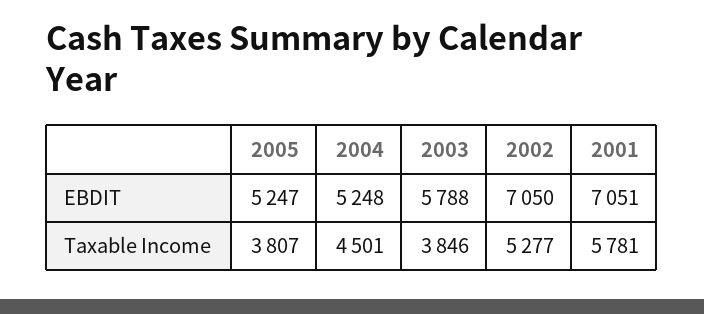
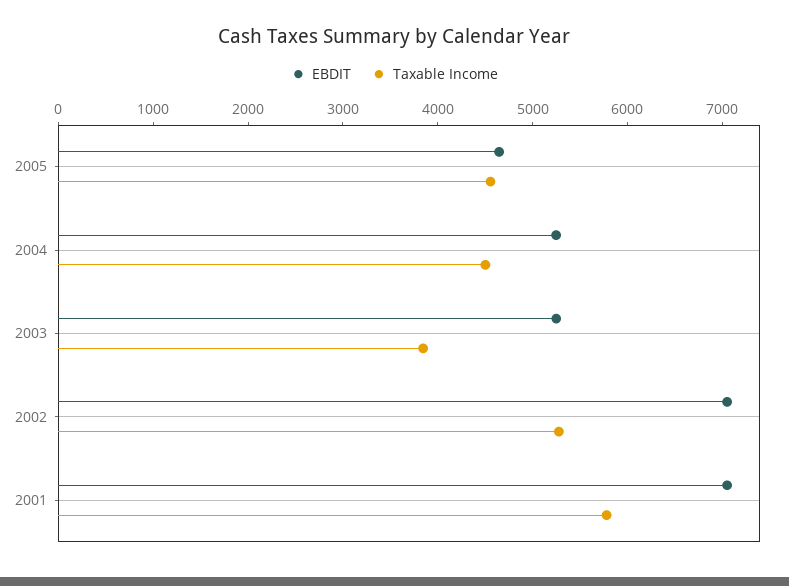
EBDIT, 2005: 5247 -> 4600
EBDIT, 2003: 5788 -> 5200
Taxable Income, 2005: 3807 -> 4600

